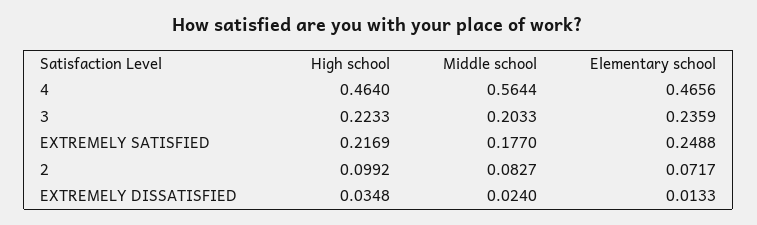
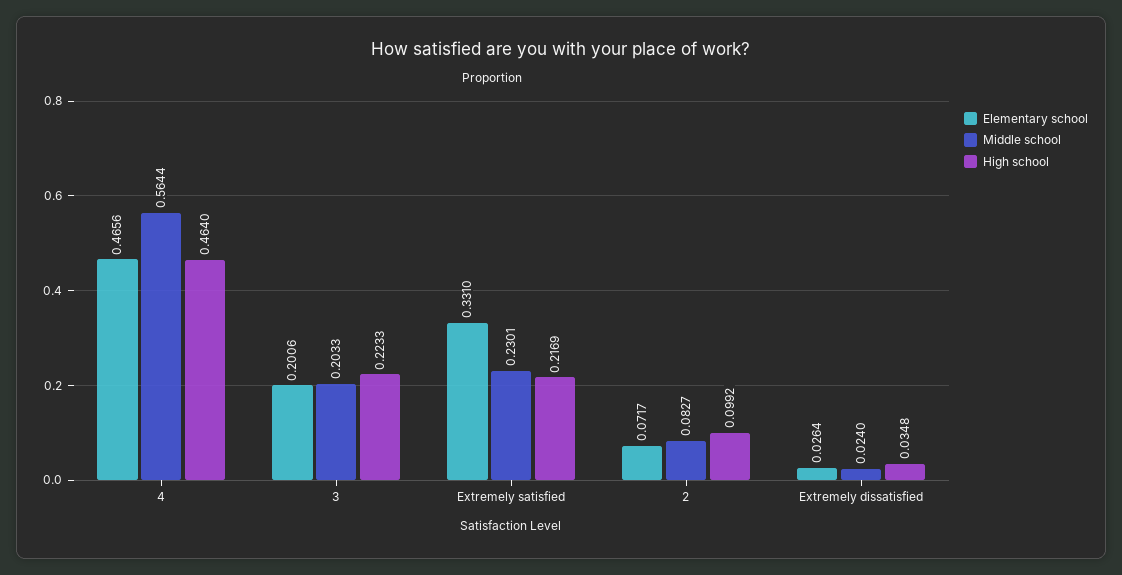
Elementary school, 3: 0.2359 -> 0.2006
Middle school, EXTREMELY SATISFIED: 0.177 -> 0.2301
Elementary school, EXTREMELY SATISFIED: 0.2488 -> 0.331
Elementary school, EXTREMELY DISSATISFIED: 0.0133 -> 0.0264

